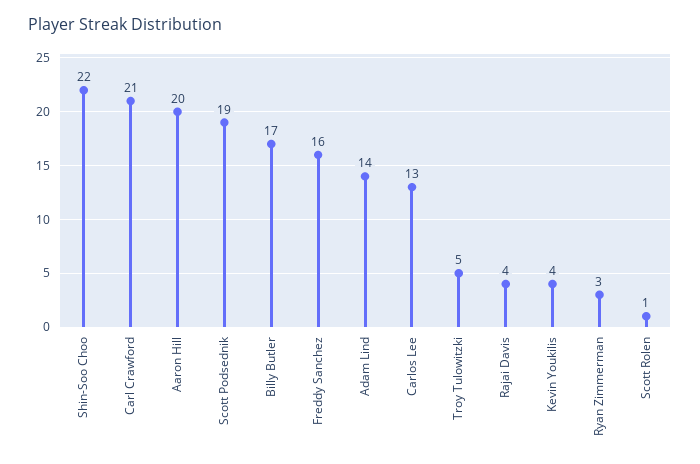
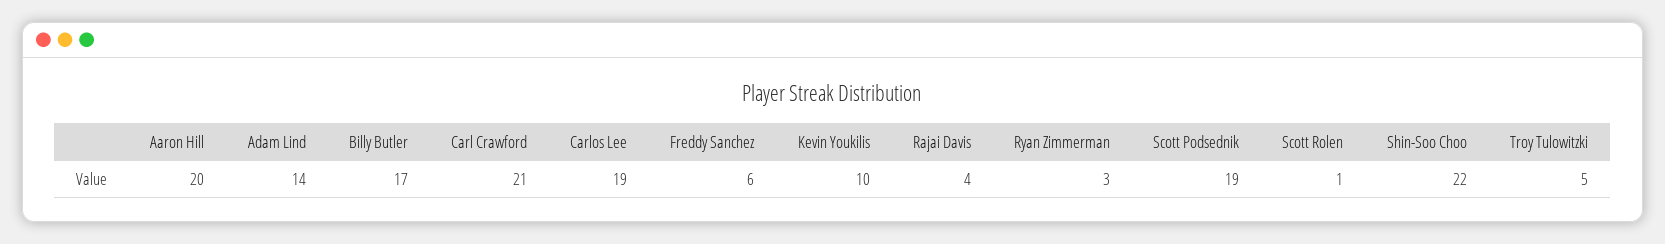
Freddy Sanchez: 16 -> 6
Carlos Lee: 13 -> 19
Kevin Youkilis: 4 -> 10

